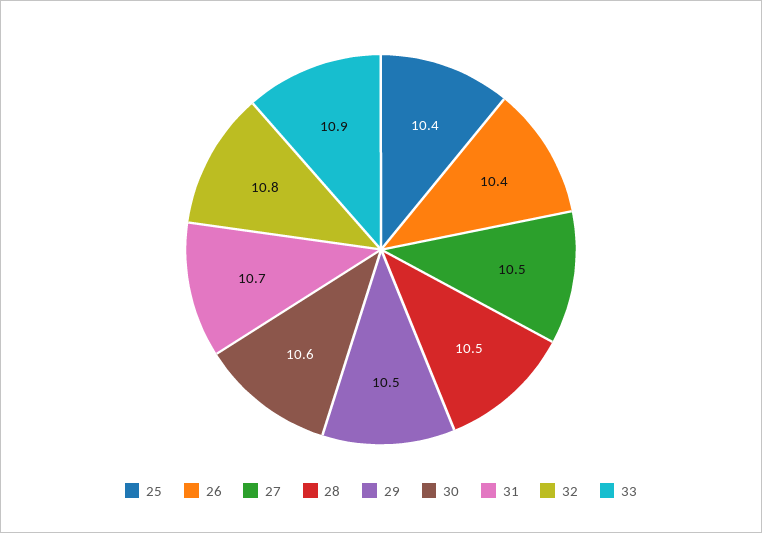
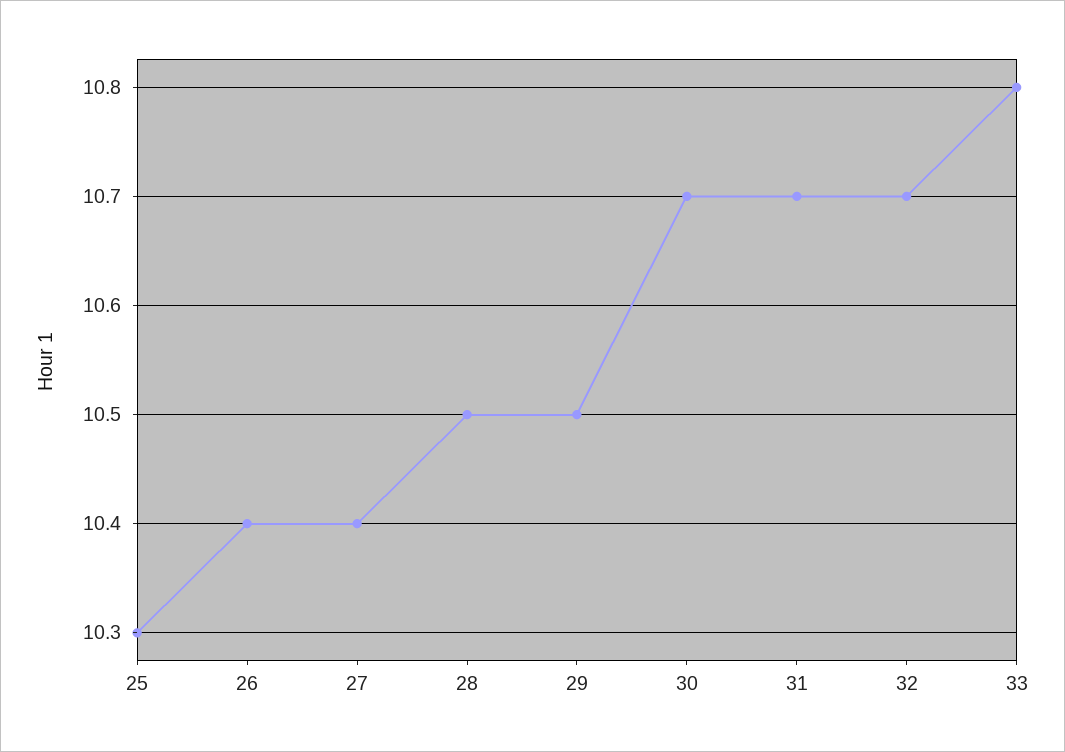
25: 10.4 -> 10.3
27: 10.5 -> 10.4
30: 10.6 -> 10.7
32: 10.8 -> 10.7
33: 10.9 -> 10.8

